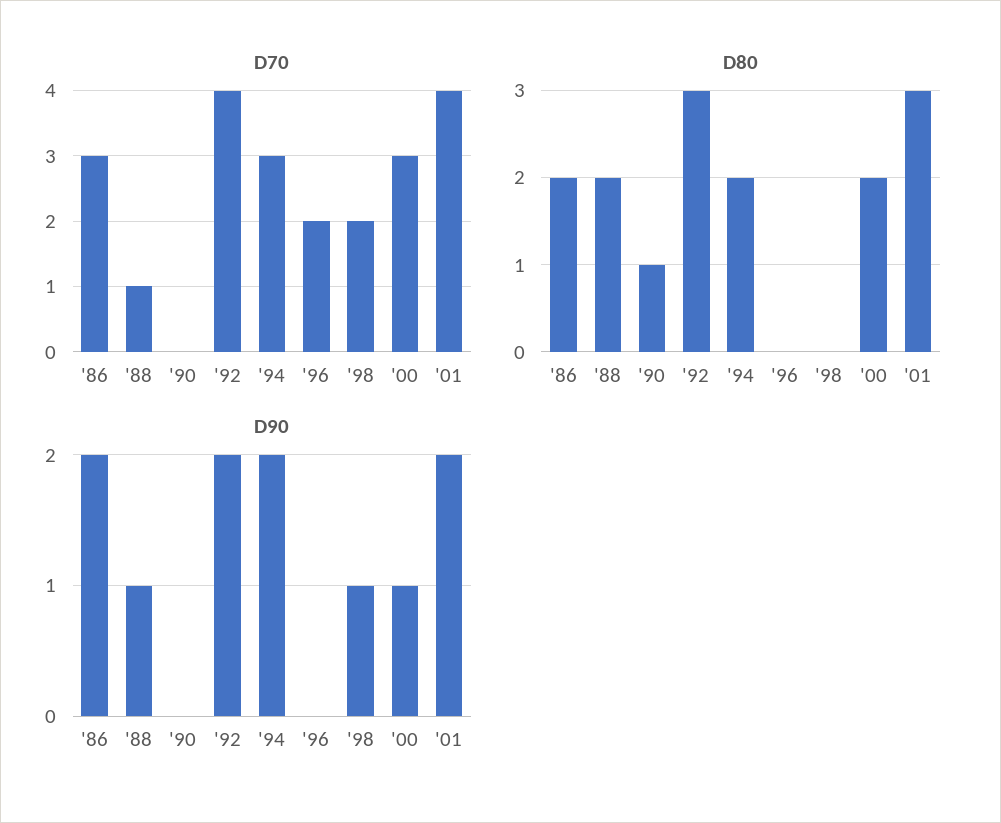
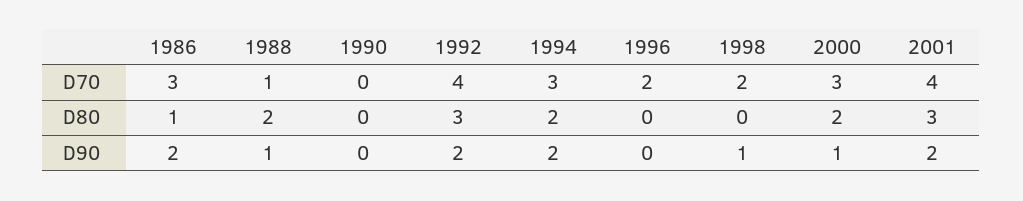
D80, '86: 2 -> 1
D80, '90: 1 -> 0

